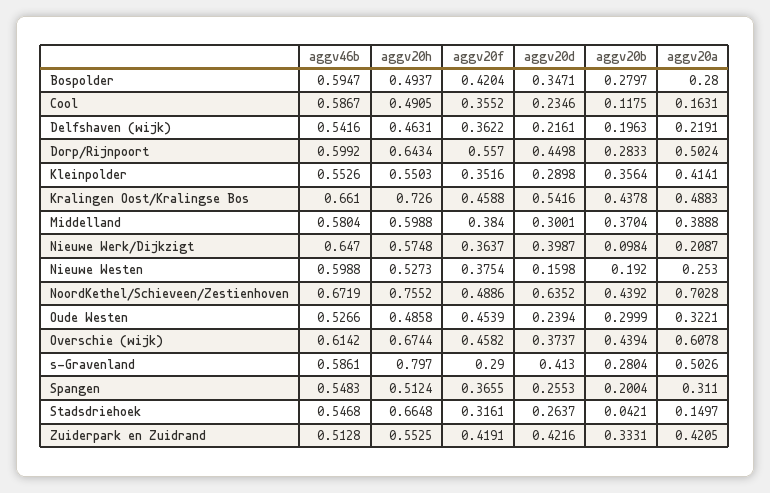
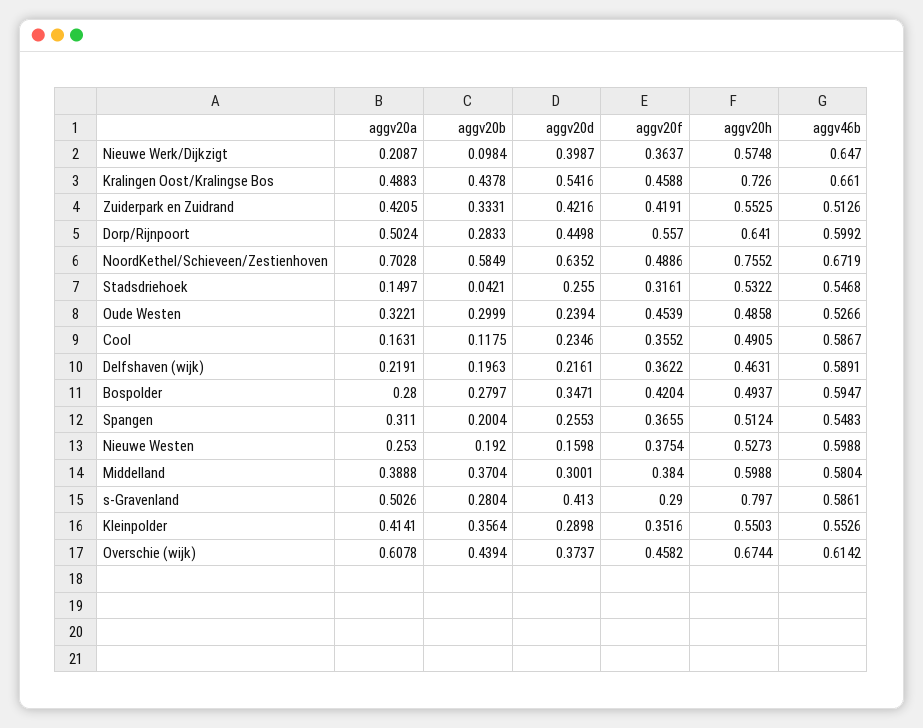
aggv46b, Delfshaven (wijk): 0.5416 -> 0.5891
aggv20h, Dorp/Rijnpoort: 0.6434 -> 0.641
aggv20b, NoordKethel/Schieveen/Zestienhoven: 0.4392 -> 0.5849
aggv20h, Stadsdriehoek: 0.6648 -> 0.5322
aggv20d, Stadsdriehoek: 0.2637 -> 0.255
aggv46b, Zuiderpark en Zuidrand: 0.5128 -> 0.5126

